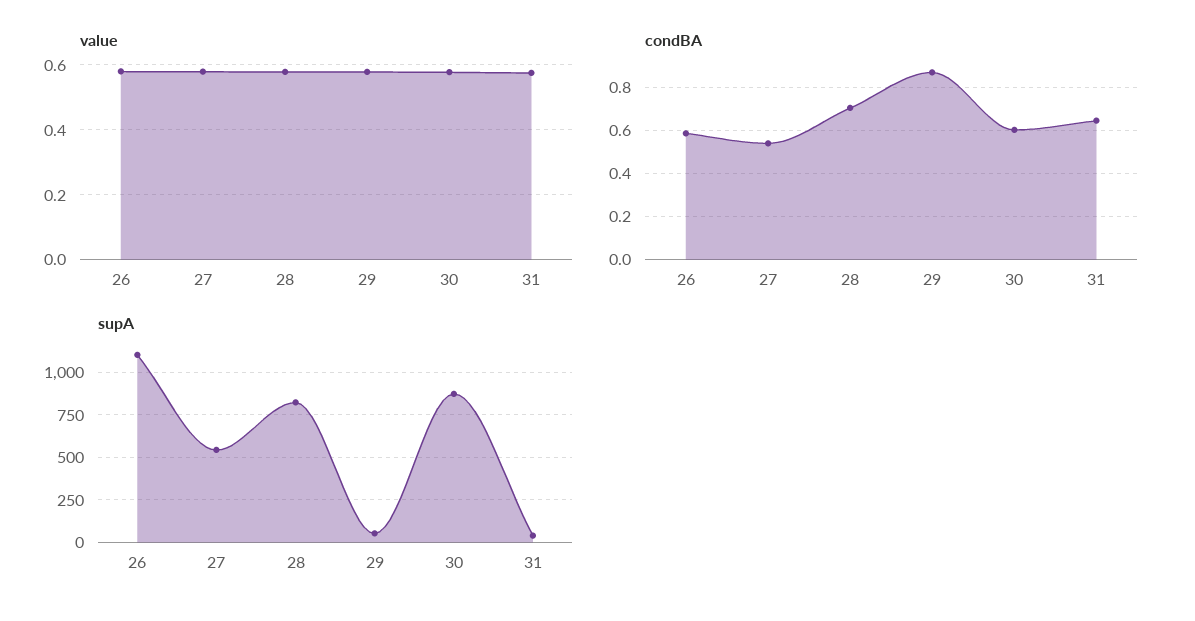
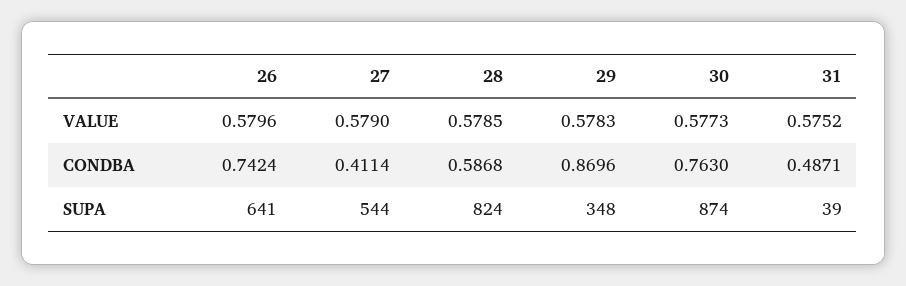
condBA, 26: 0.6 -> 0.7424
condBA, 27: 0.55 -> 0.4114
condBA, 28: 0.7 -> 0.5868
condBA, 30: 0.6 -> 0.763
condBA, 31: 0.65 -> 0.4871
supA, 26: 1100 -> 641
supA, 29: 50 -> 348

